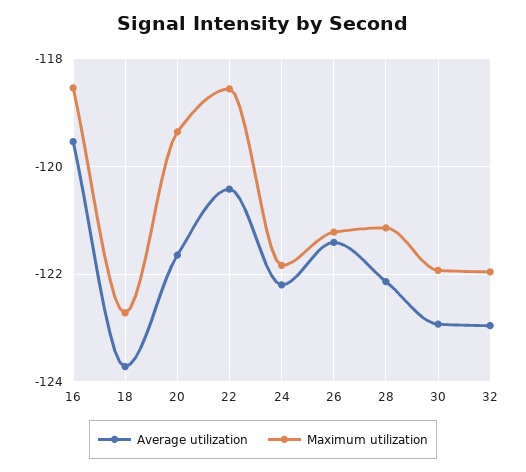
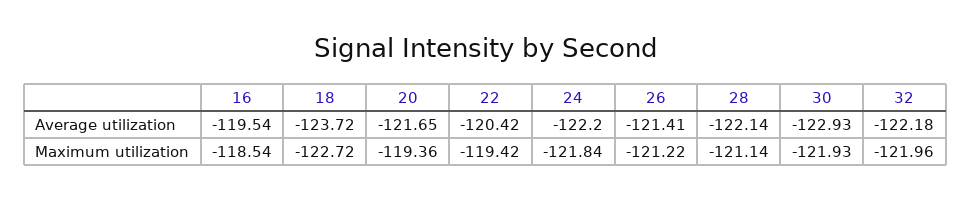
Maximum utilization, 22: -118.6 -> -119.42
Average utilization, 32: -123 -> -122.18

